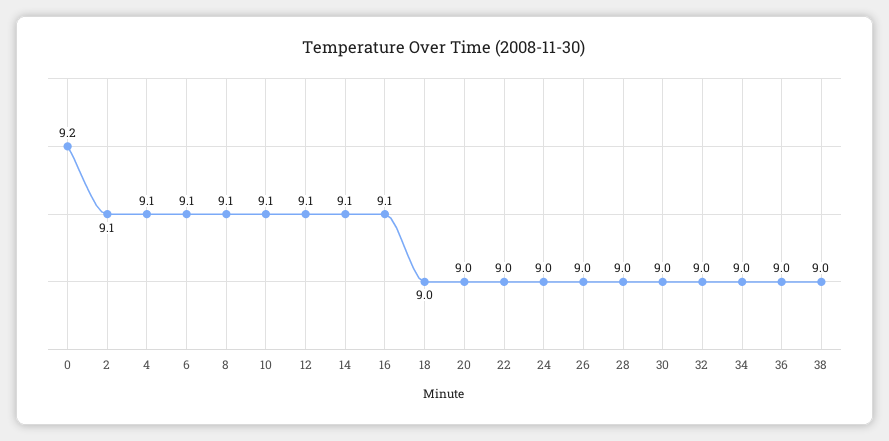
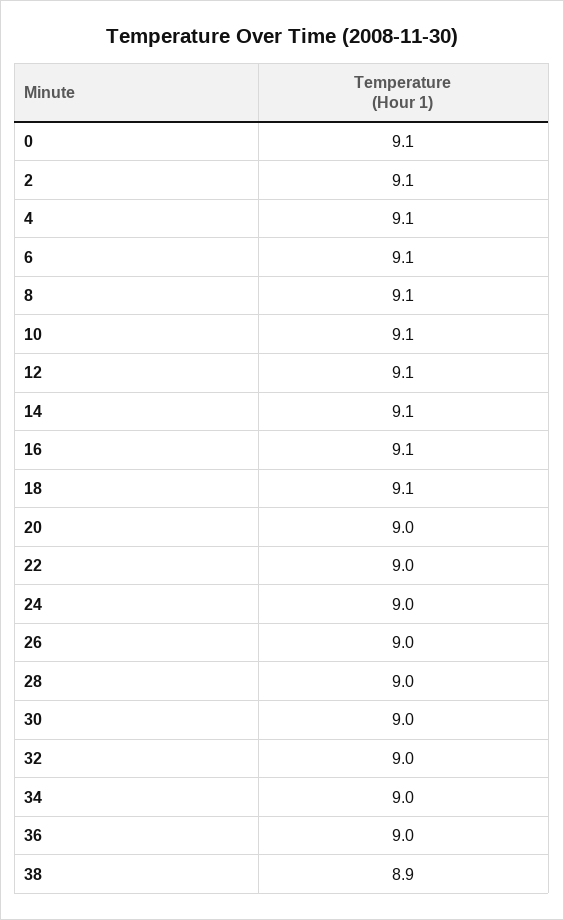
0: 9.2 -> 9.1
18: 9 -> 9.1
38: 9 -> 8.9

